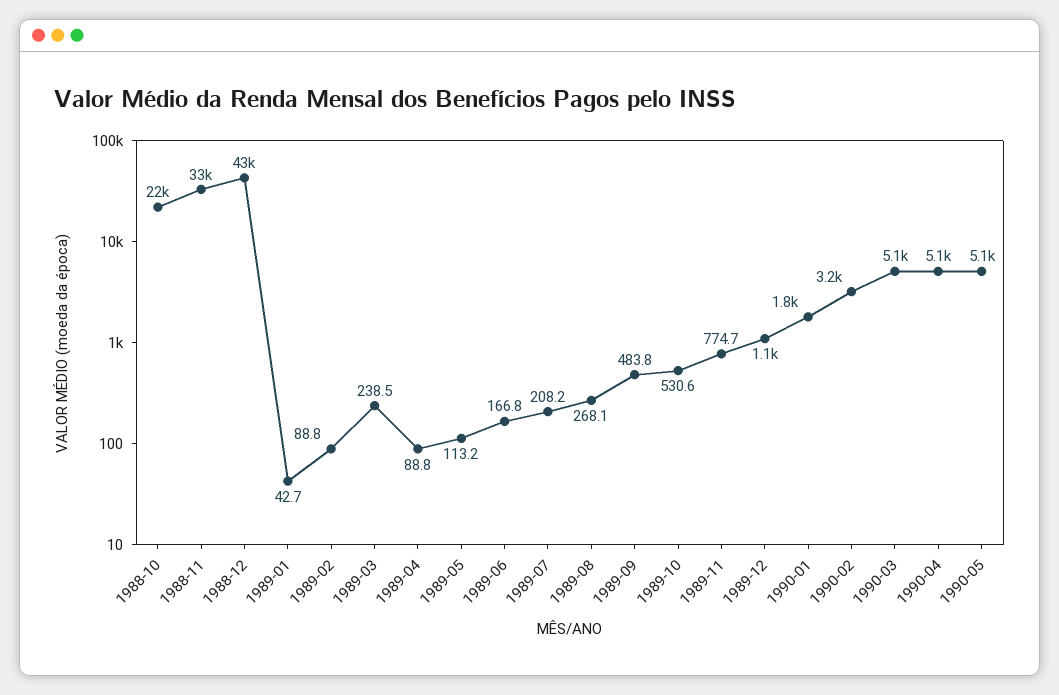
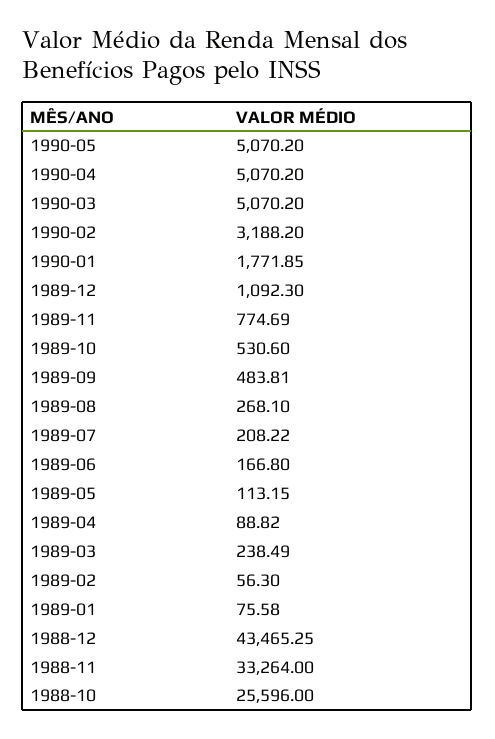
1988-10: 22000 -> 25596
1989-01: 42.7 -> 75.58
1989-02: 88.8 -> 56.3

